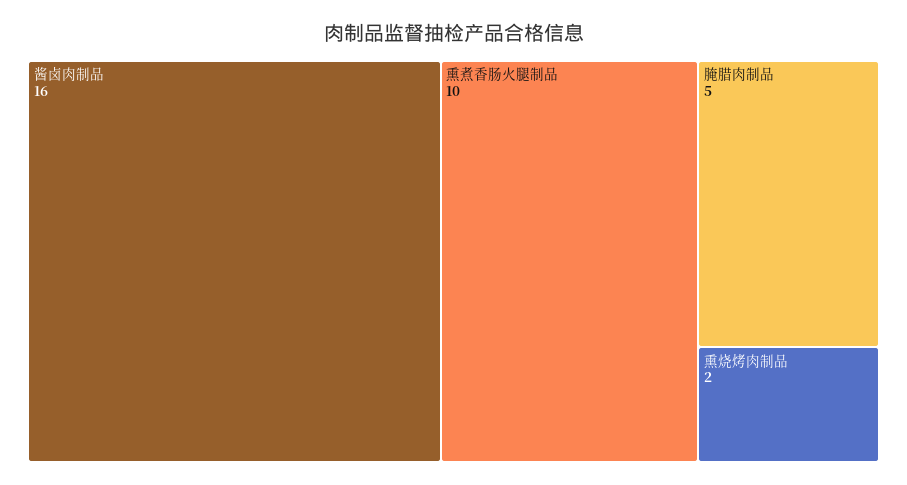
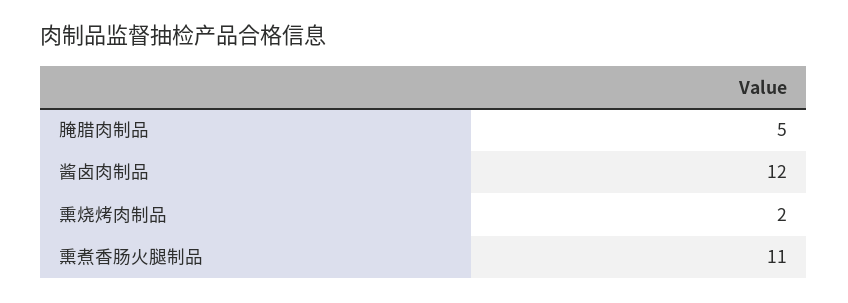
酱卤肉制品: 16 -> 12
熏煮香肠火腿制品: 10 -> 11

